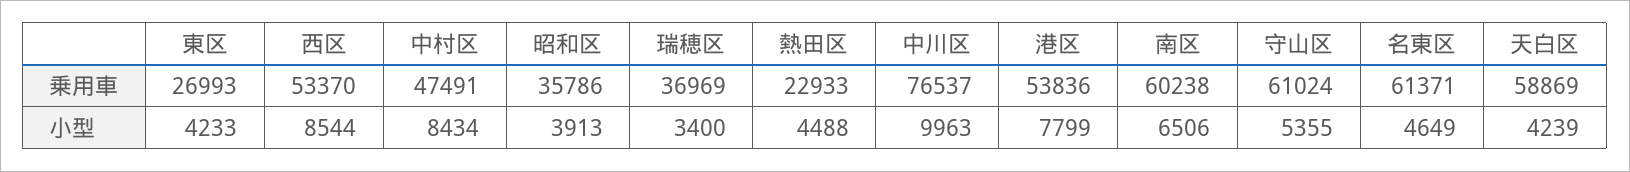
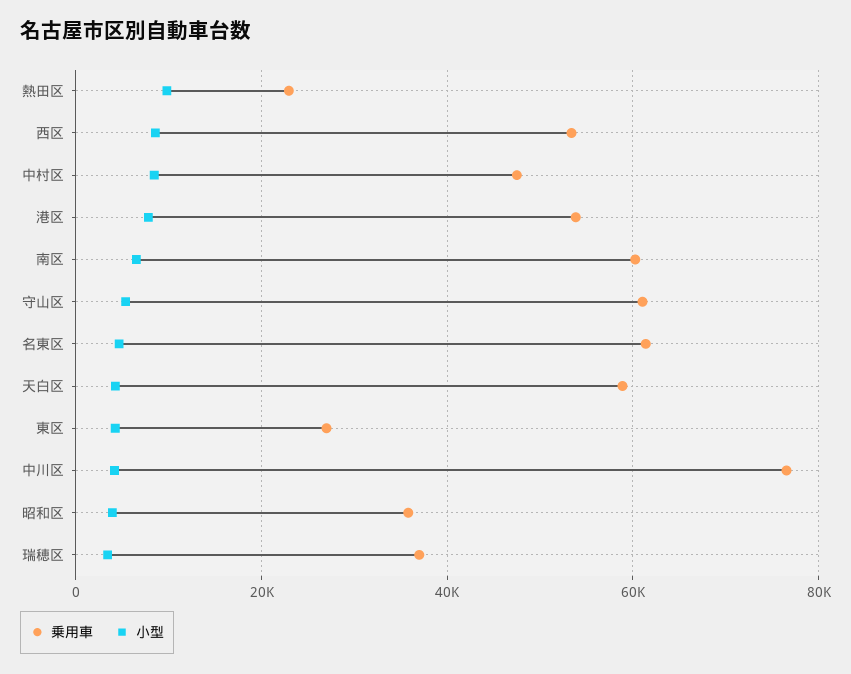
小型, 熱田区: 4488 -> 10000
小型, 中川区: 9963 -> 4000

